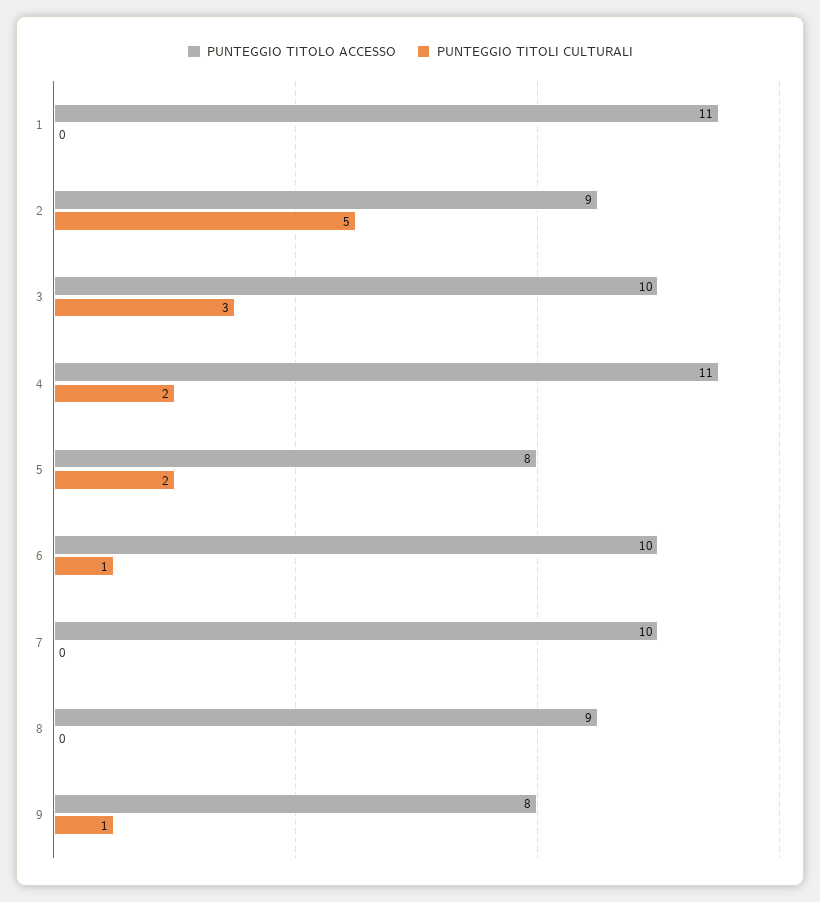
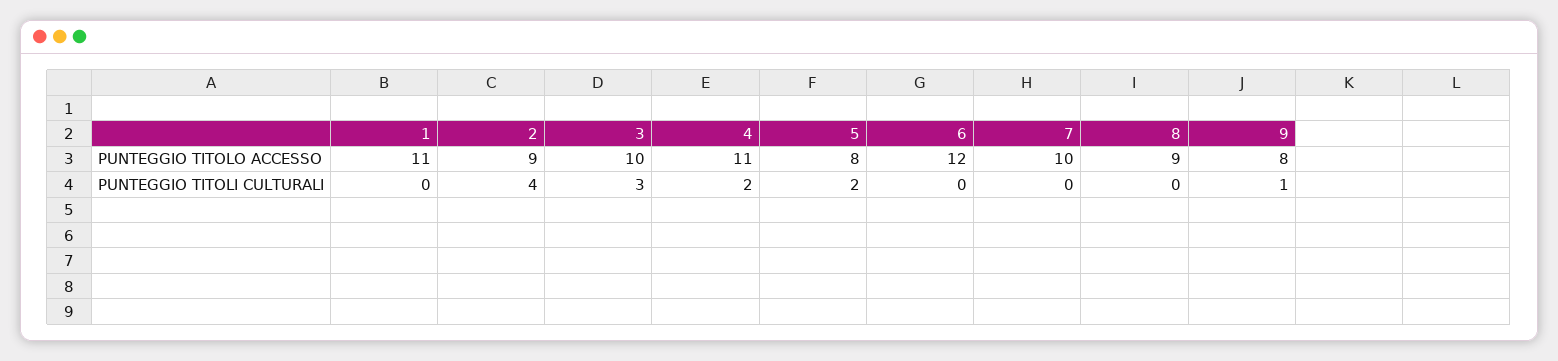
PUNTEGGIO TITOLI CULTURALI, 2: 5 -> 4
PUNTEGGIO TITOLO ACCESSO, 6: 10 -> 12
PUNTEGGIO TITOLI CULTURALI, 6: 1 -> 0

